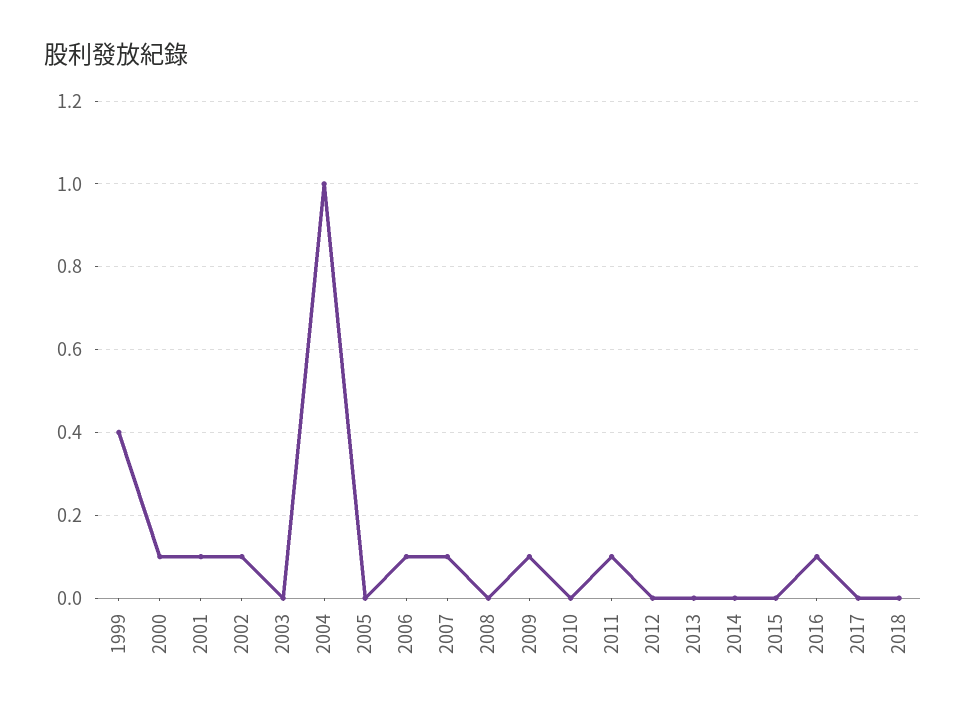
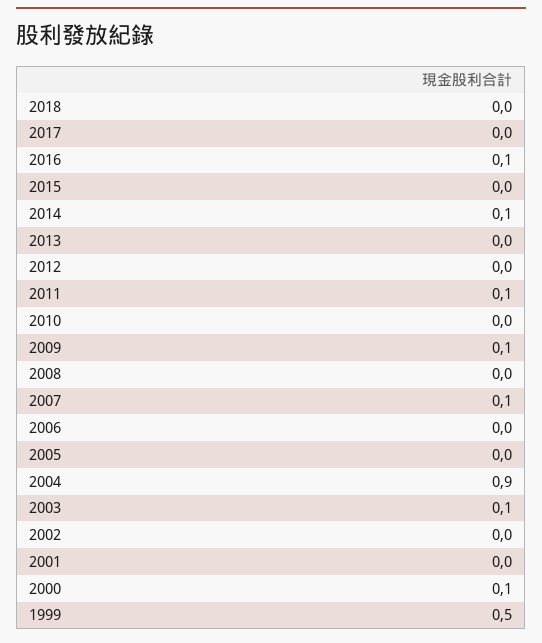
1999: 0.4 -> 0.5
2001: 0.1 -> 0
2002: 0.1 -> 0
2003: 0 -> 0.1
2004: 1 -> 0.9
2006: 0.1 -> 0
2014: 0 -> 0.1

